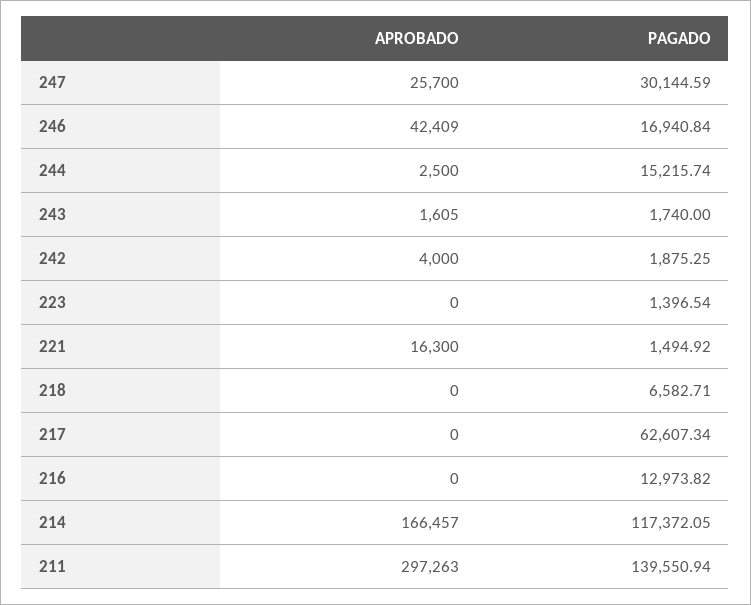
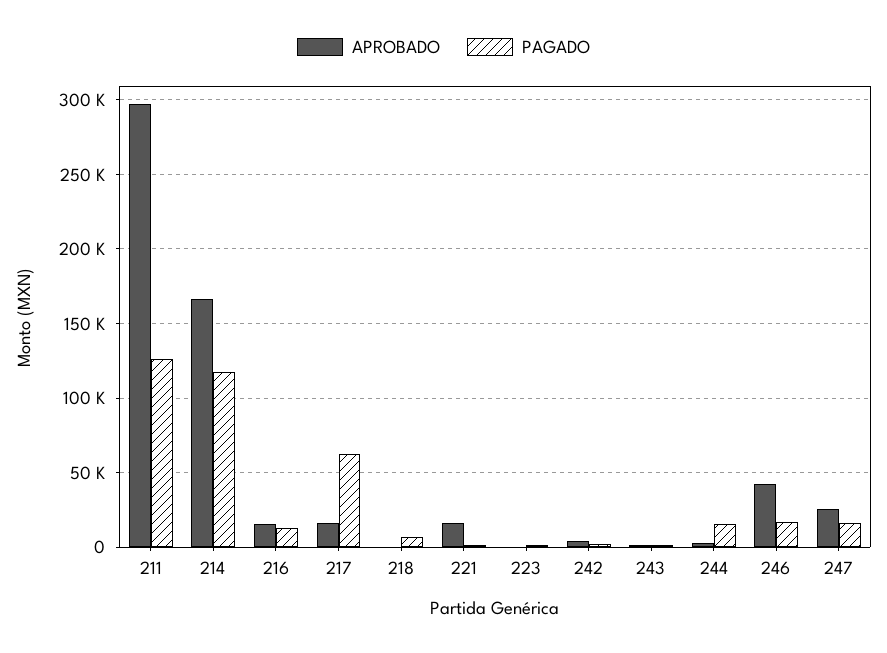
PAGADO, 247: 30144.59 -> 15000
APROBADO, 217: 0 -> 15000
APROBADO, 216: 0 -> 15000
PAGADO, 211: 139550.94 -> 125000

